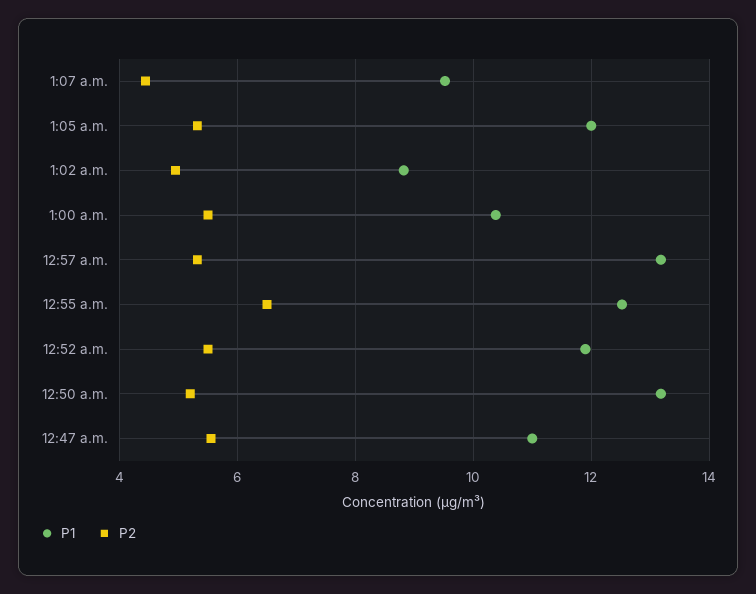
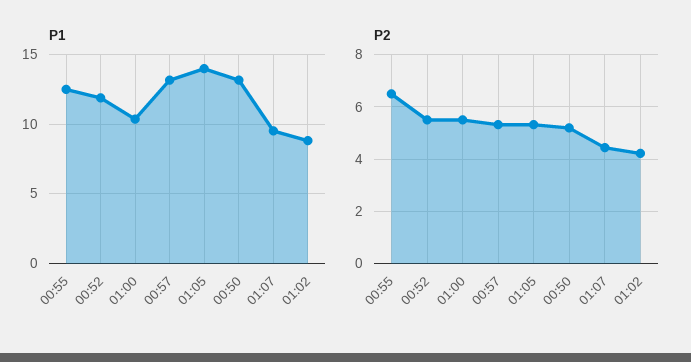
P1, 1:05 a.m.: 12 -> 14
P2, 1:02 a.m.: 5 -> 4.25
P1, 12:47 a.m.: 11 -> none
P2, 12:47 a.m.: 5.6 -> none

